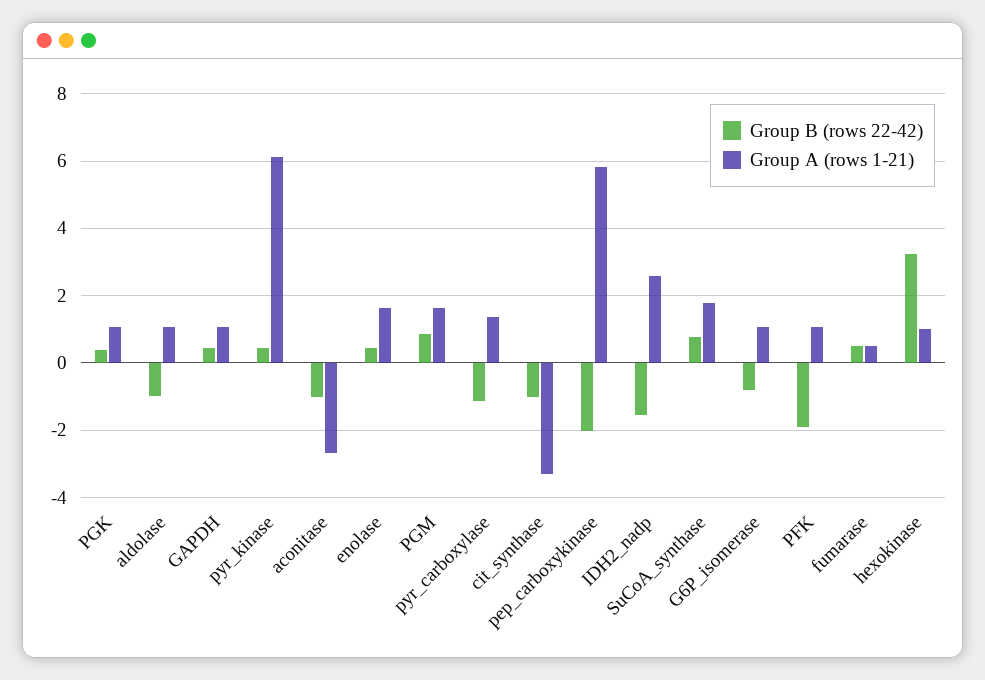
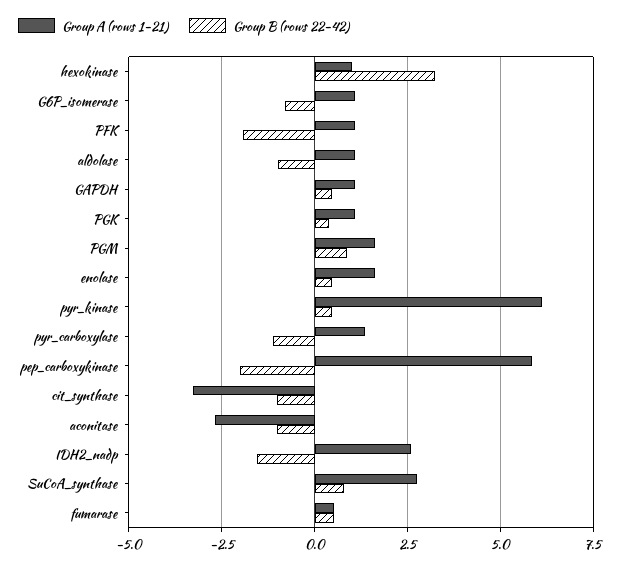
Group A (rows 1-21), SuCoA_synthase: 1.8 -> 2.75

